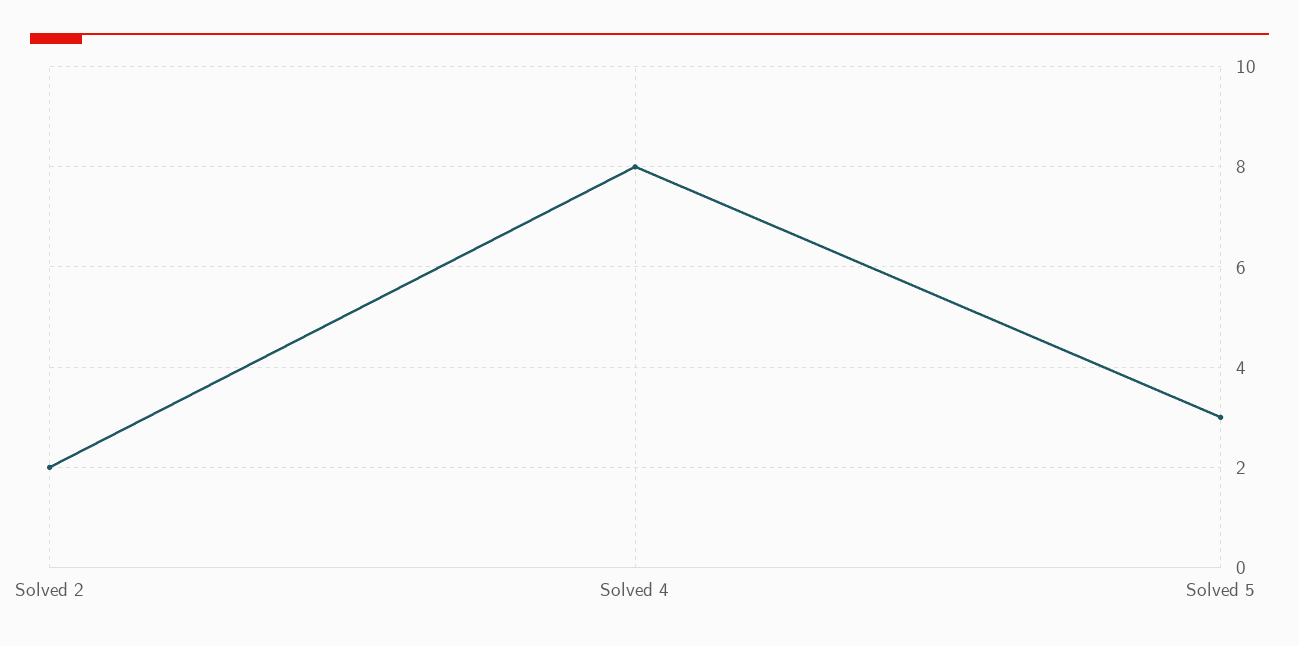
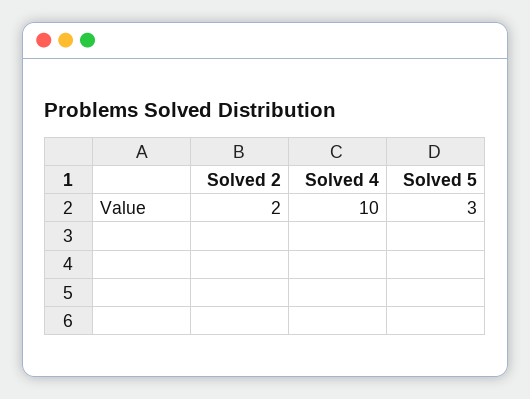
Solved 4: 8 -> 10

